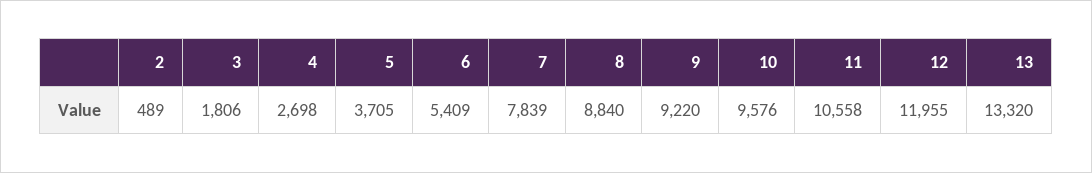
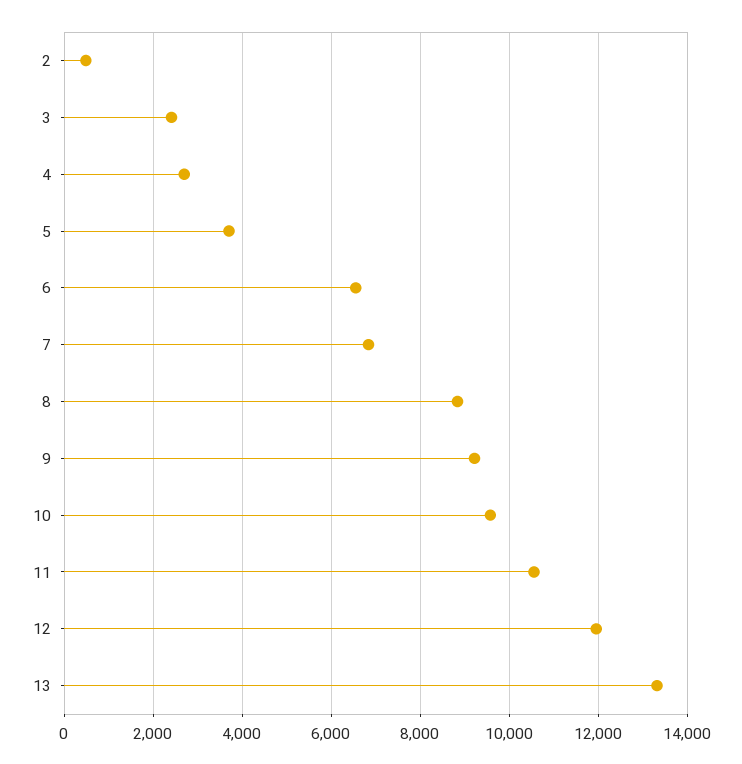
3: 1806 -> 2400
6: 5409 -> 6600
7: 7839 -> 6800

